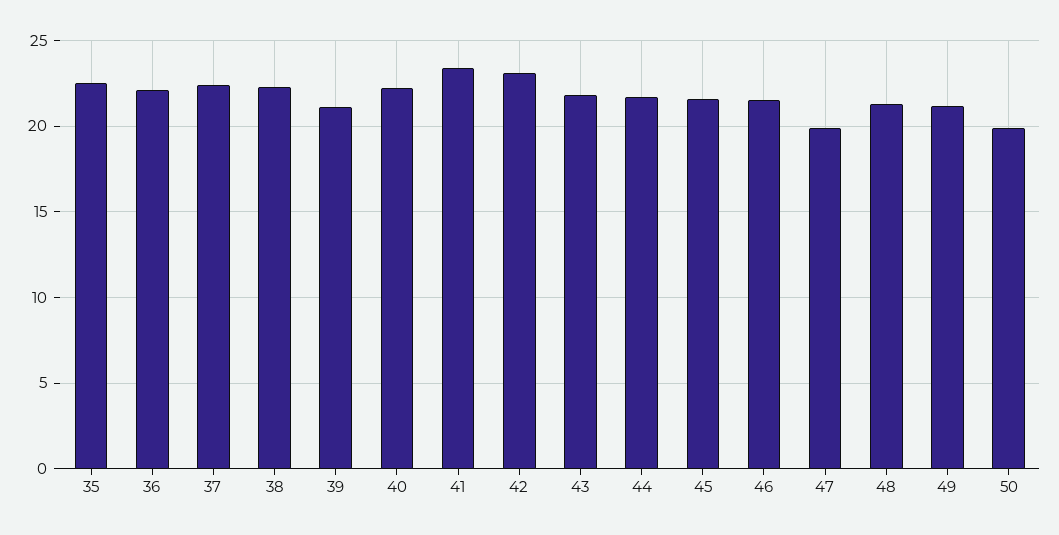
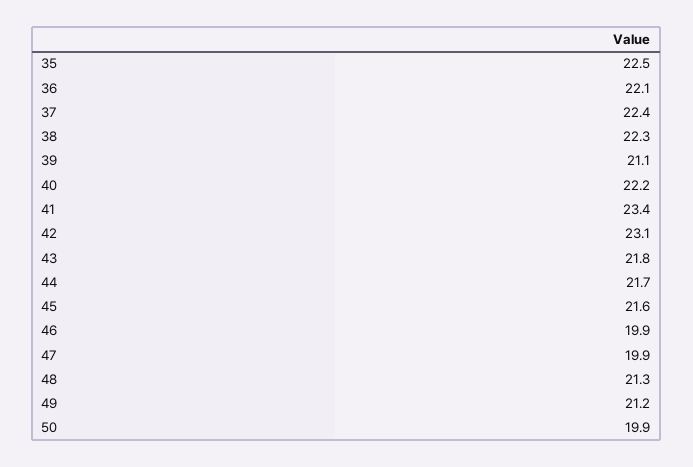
46: 21.5 -> 19.9

